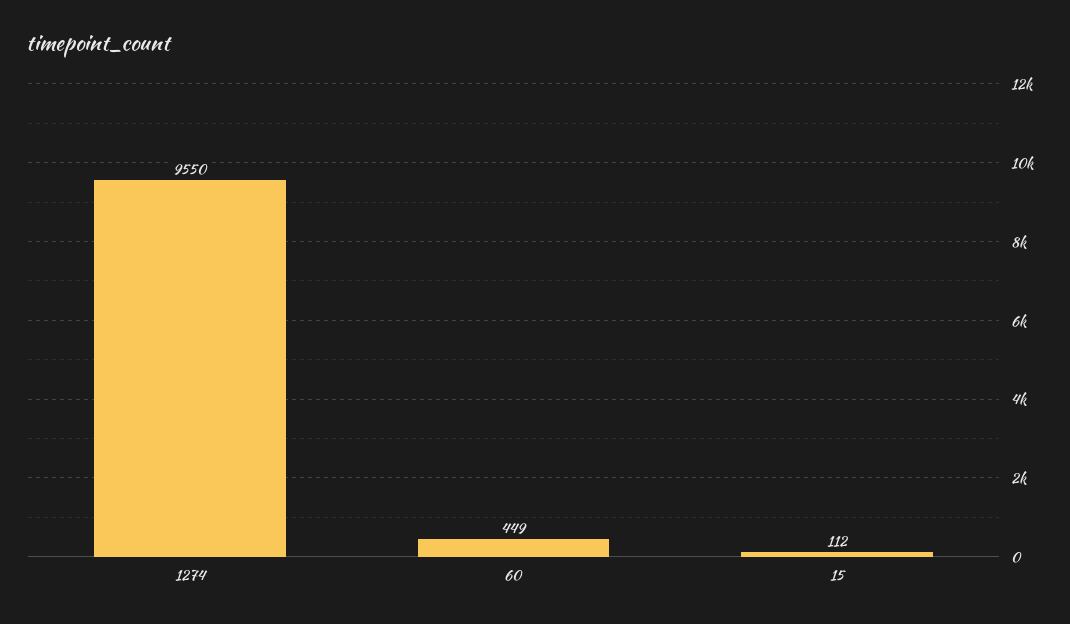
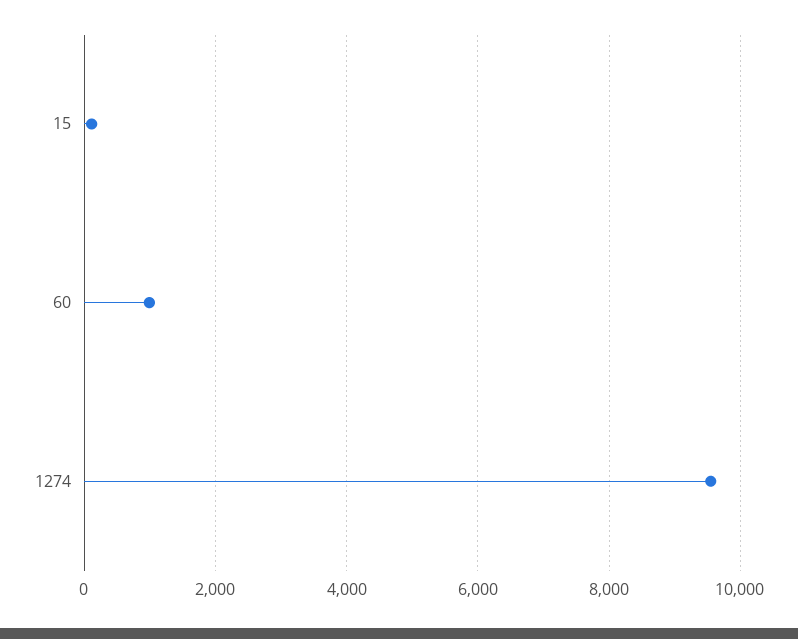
60: 449 -> 1000

